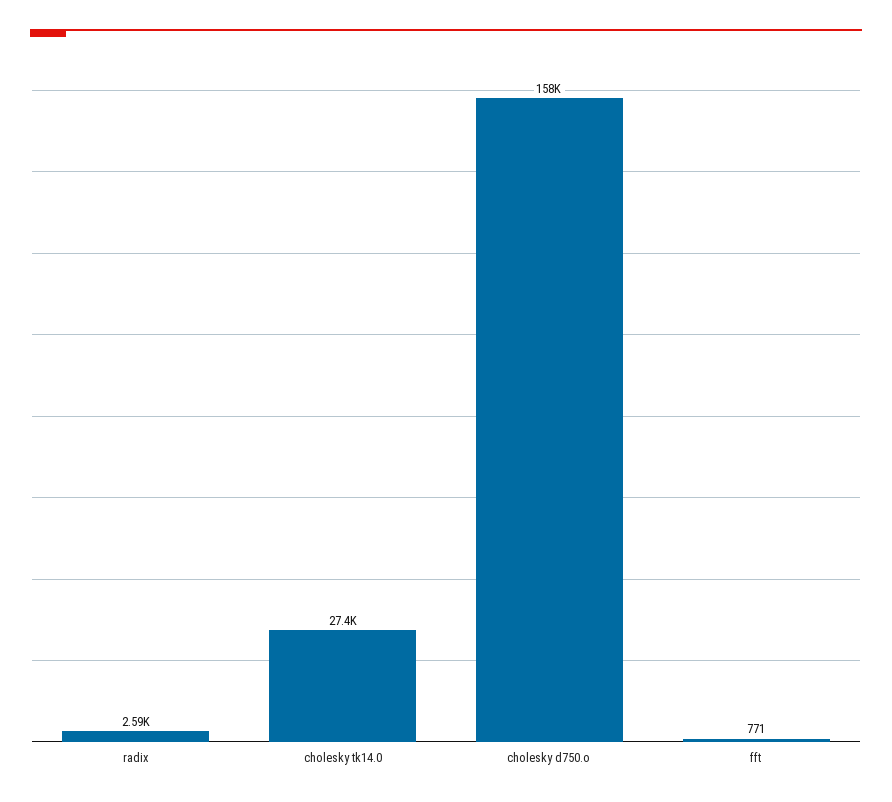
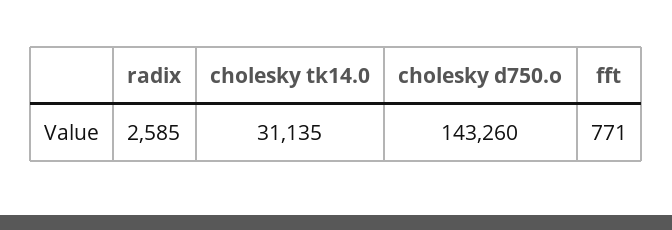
cholesky tk14.0: 27400 -> 31135
cholesky d750.o: 158000 -> 143260

